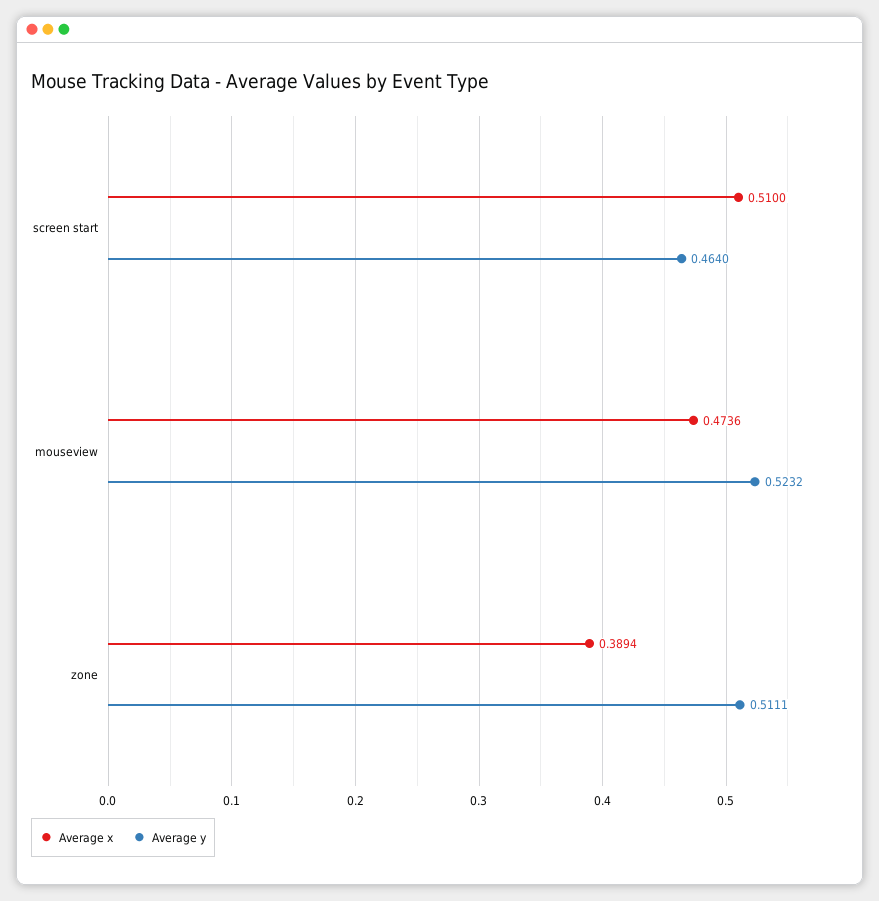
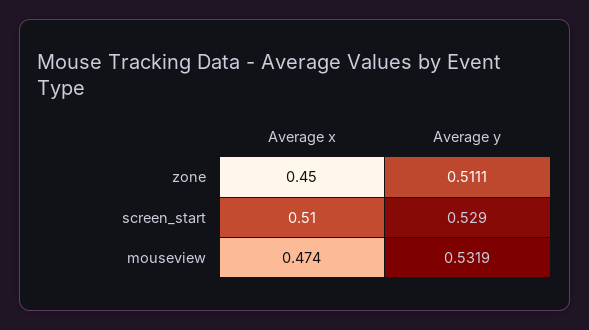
Average y, screen start: 0.464 -> 0.529
Average y, mouseview: 0.5232 -> 0.5319
Average x, zone: 0.3894 -> 0.45

